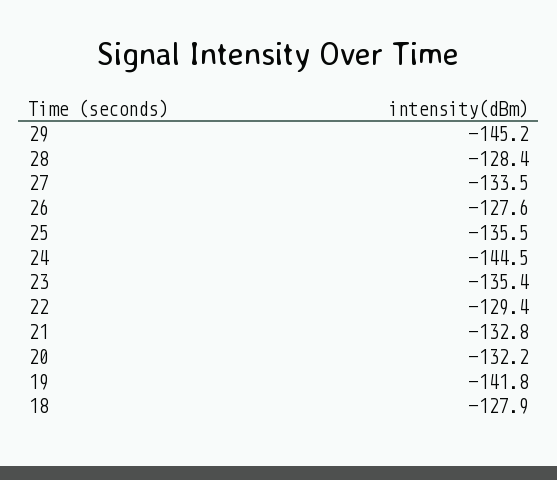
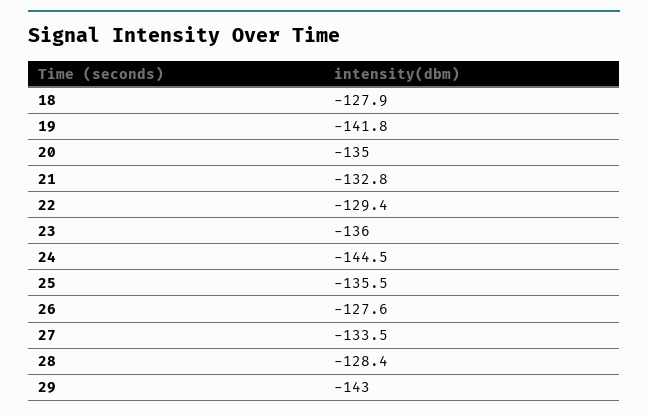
29: -145.2 -> -143
23: -135.4 -> -136
20: -132.2 -> -135

